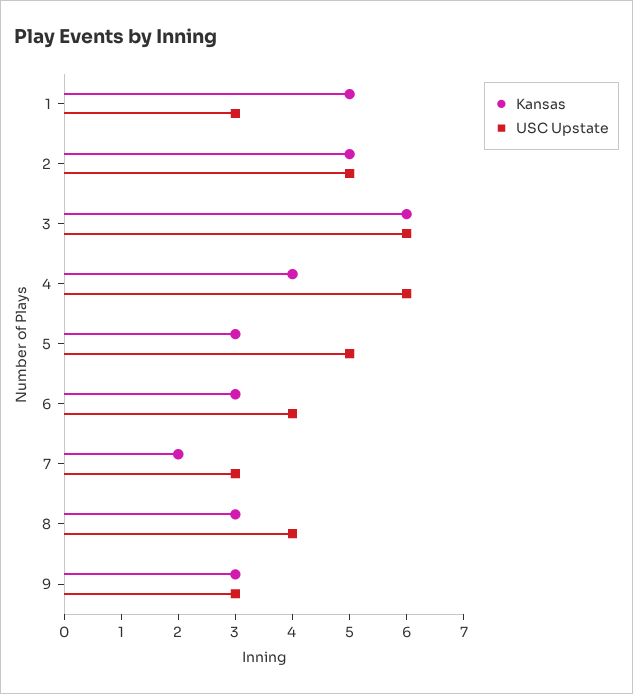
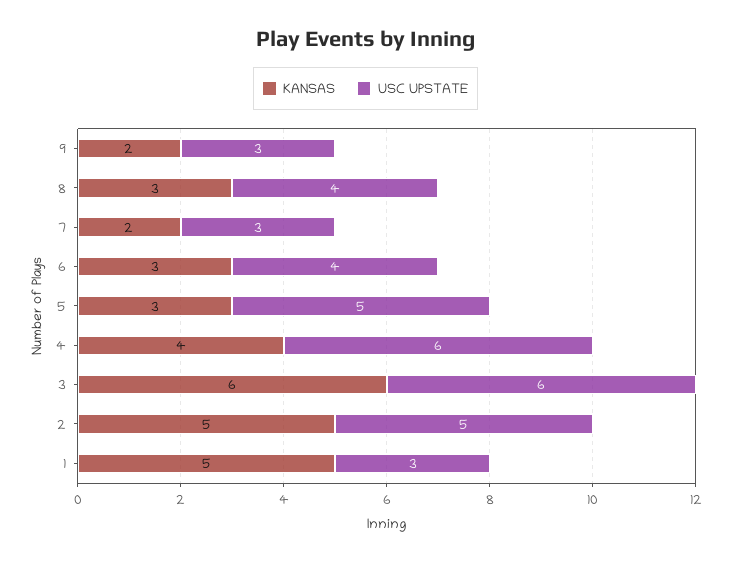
Kansas, 9: 3 -> 2

